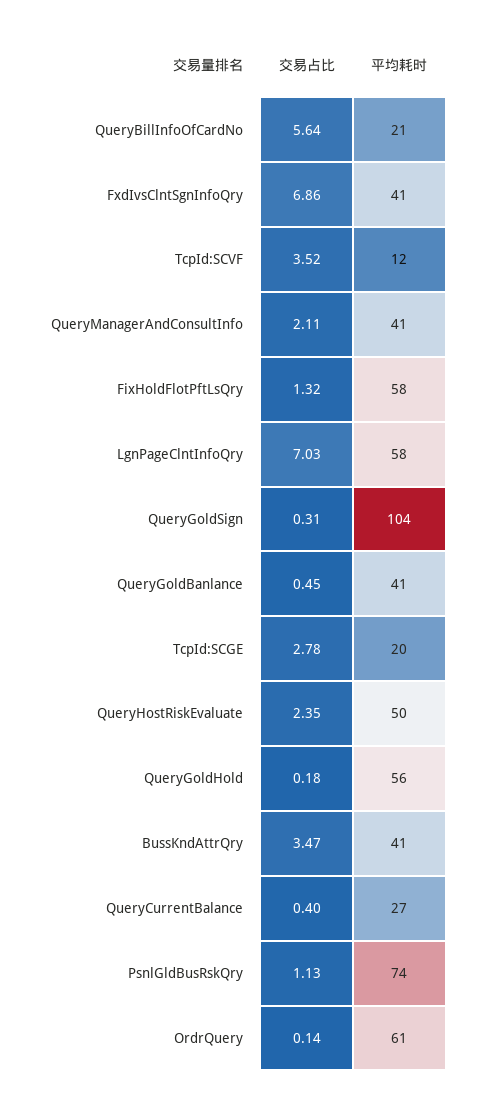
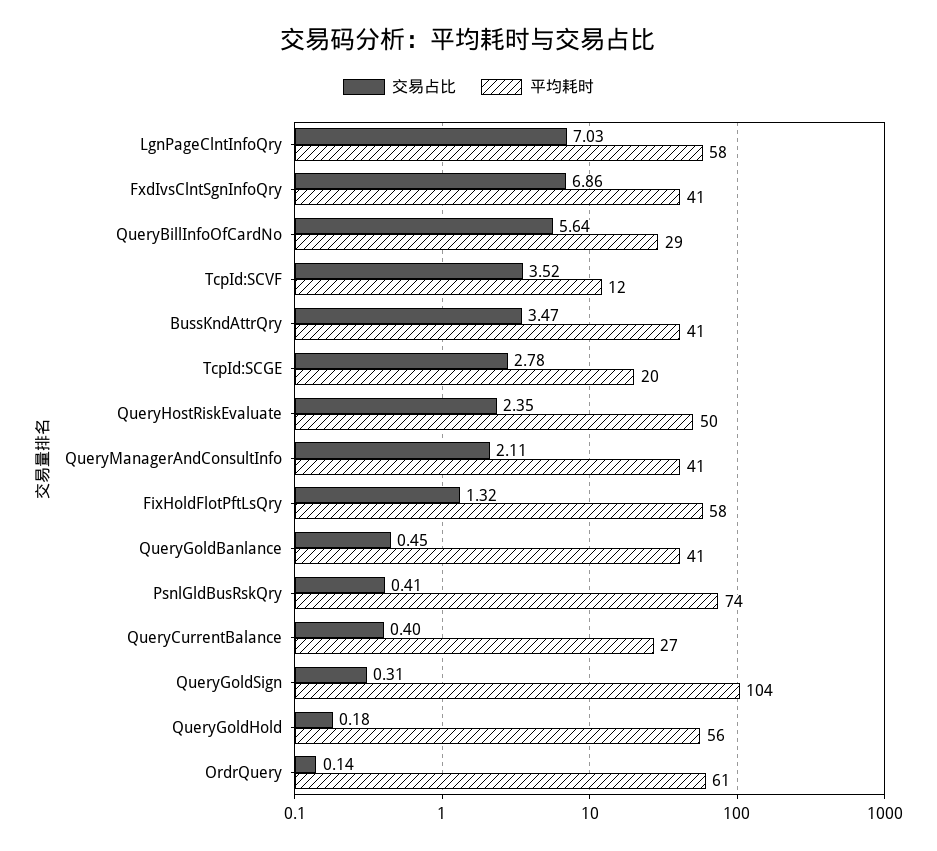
平均耗时, QueryBillInfoOfCardNo: 21 -> 29
交易占比, PsnlGldBusRskQry: 1.13 -> 0.41

